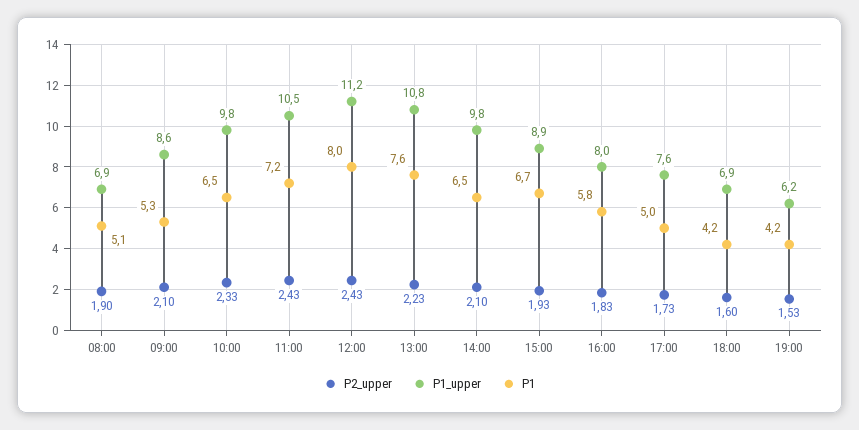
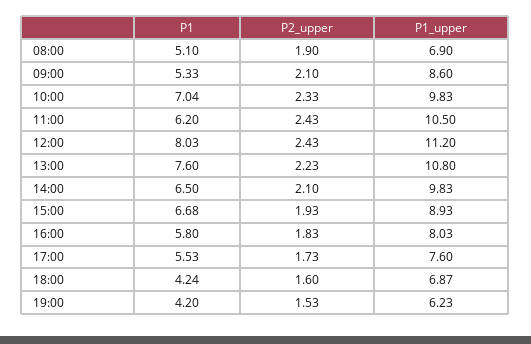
P1, 10:00: 6.5 -> 7.04
P1, 11:00: 7.2 -> 6.2
P1, 17:00: 5 -> 5.53

